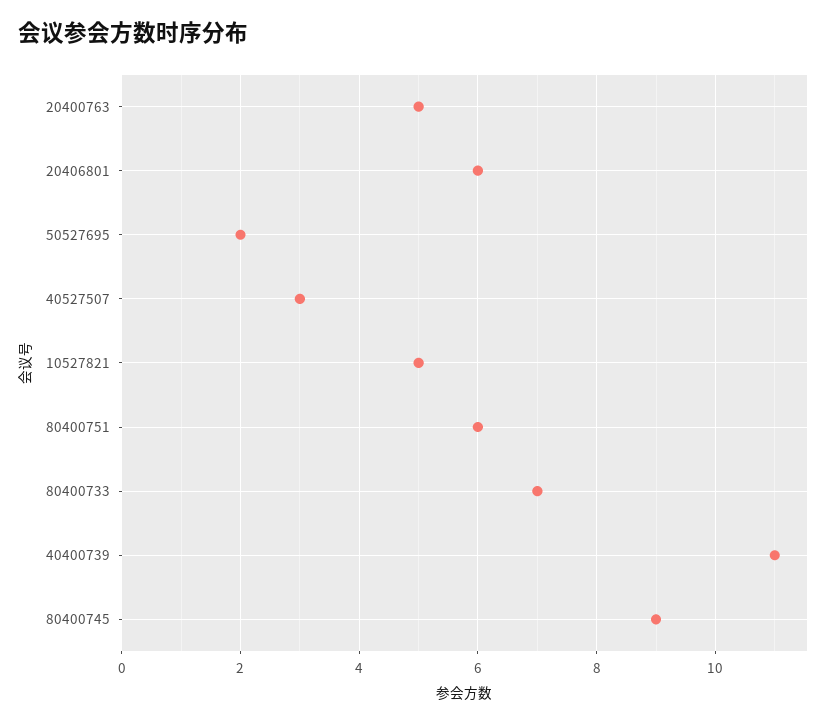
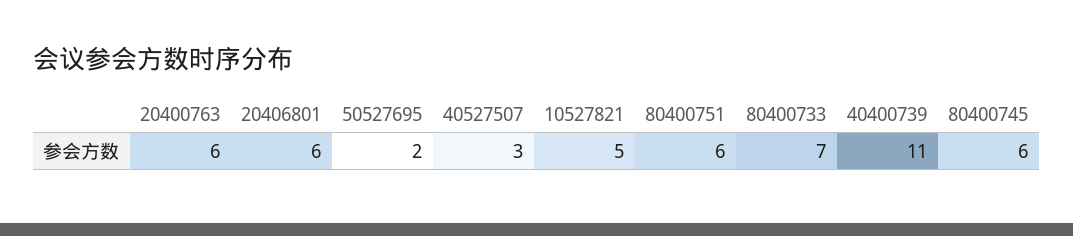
20400763: 5 -> 6
80400745: 9 -> 6

